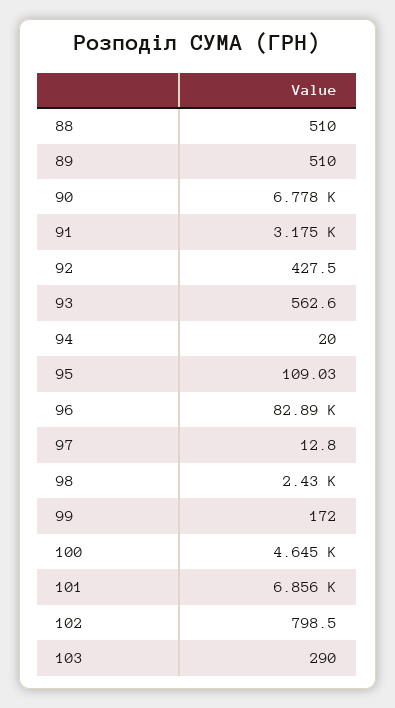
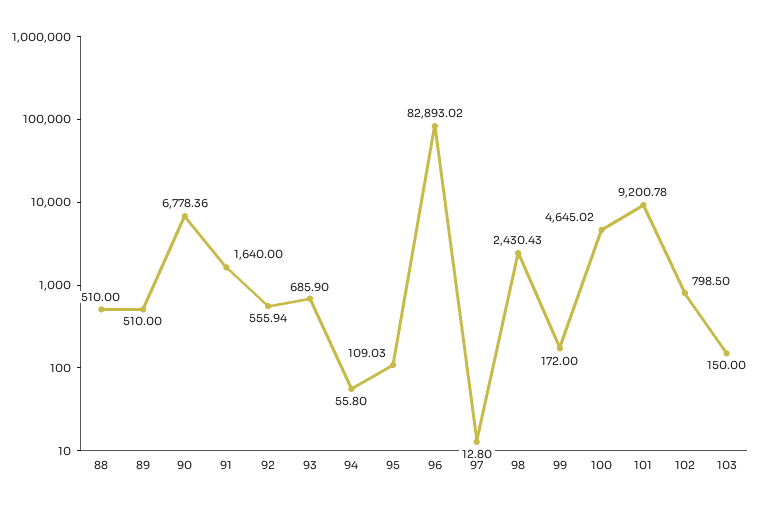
91: 3175 -> 1640
92: 427.5 -> 555.94
93: 562.6 -> 685.9
94: 20 -> 55.8
101: 6856 -> 9200.78
103: 290 -> 150

